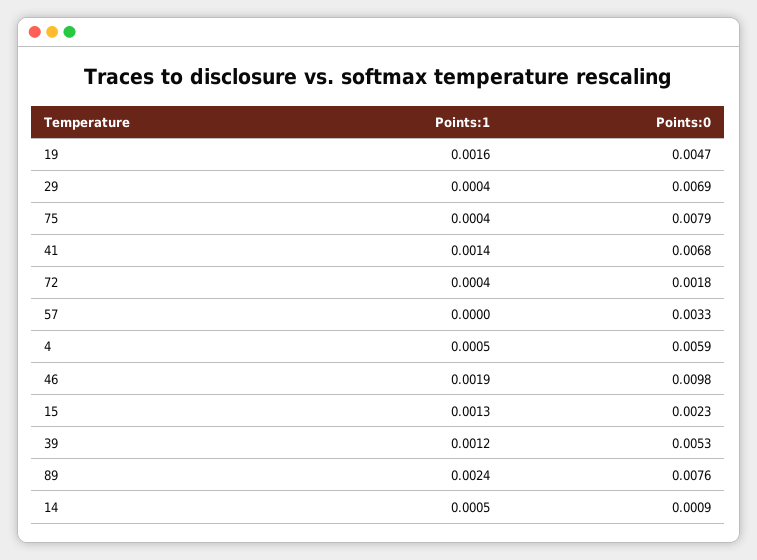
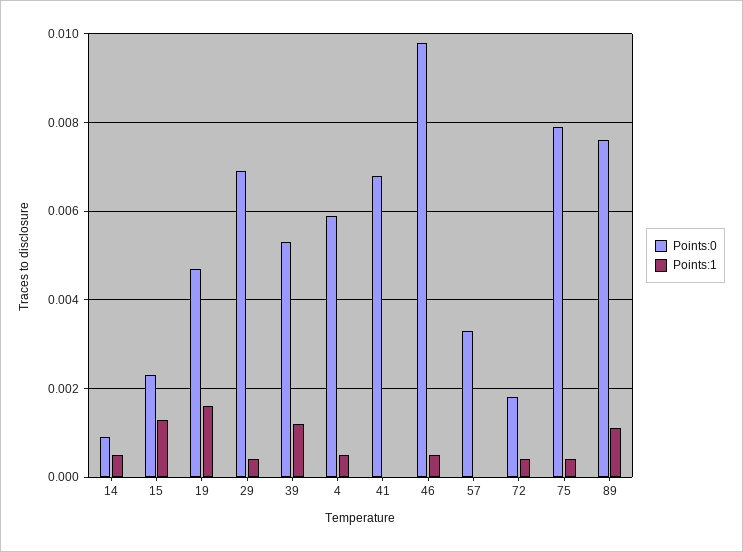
Points:1, 41: 0.0014 -> 0
Points:1, 46: 0.0019 -> 0.0005
Points:1, 89: 0.0024 -> 0.001

